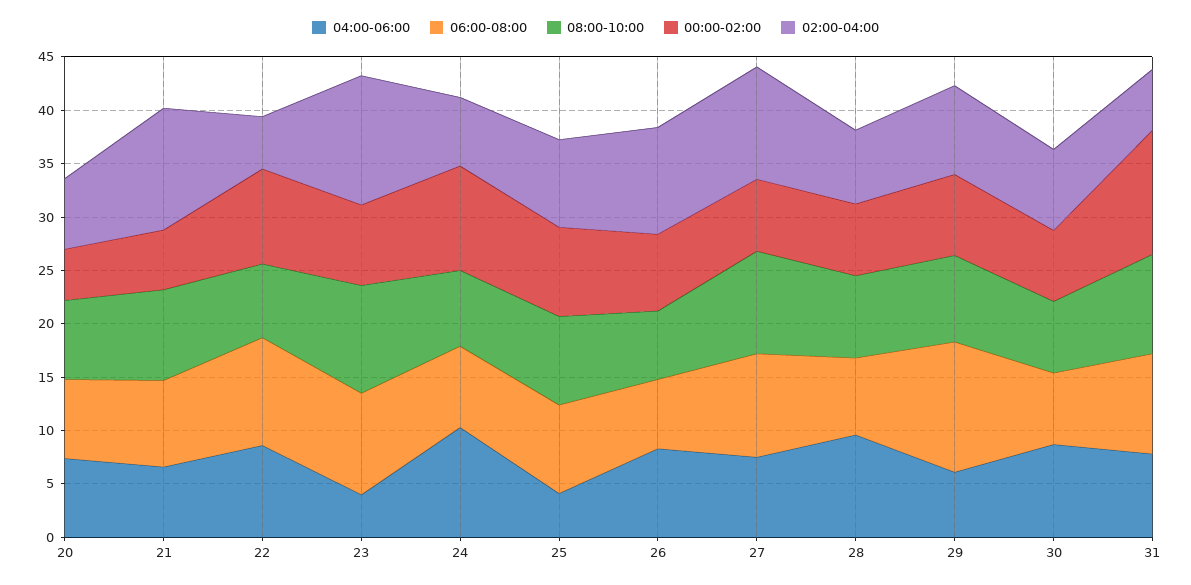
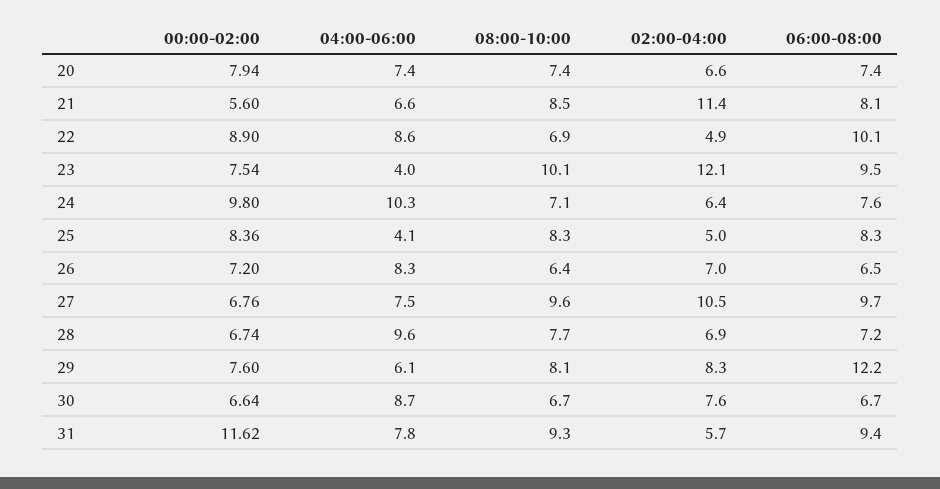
00:00-02:00, 20: 5 -> 7.94
02:00-04:00, 25: 8 -> 5
02:00-04:00, 26: 10 -> 7

